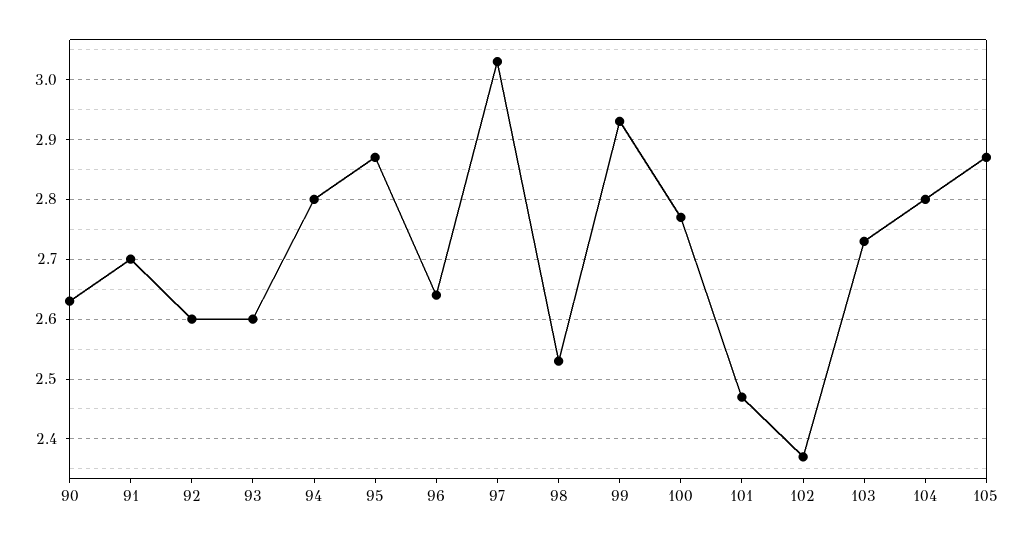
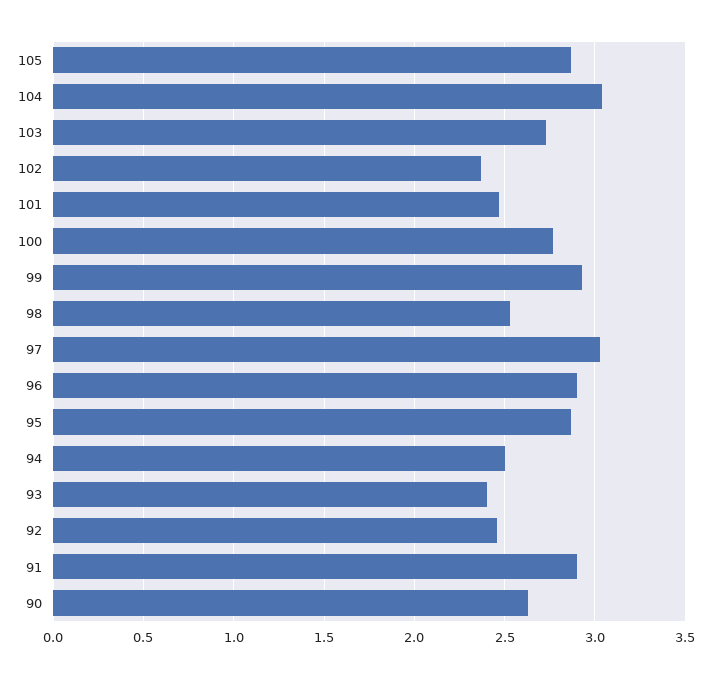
91: 2.7 -> 2.9
92: 2.6 -> 2.45
93: 2.6 -> 2.4
94: 2.8 -> 2.5
96: 2.65 -> 2.9
104: 2.8 -> 3.05

